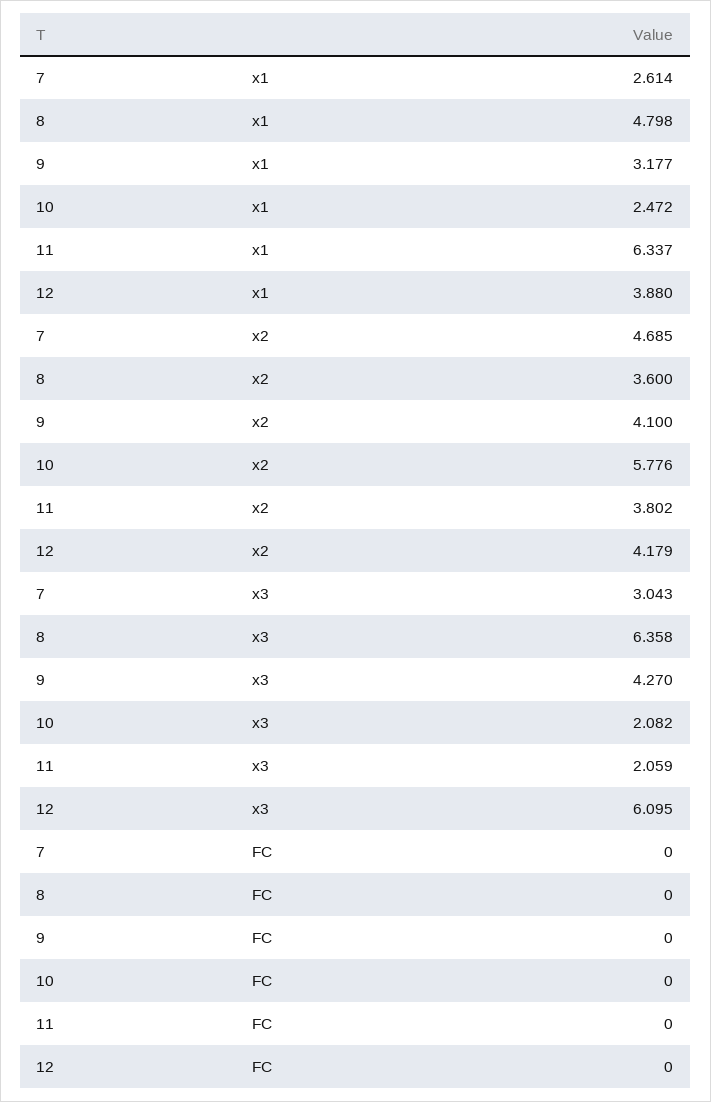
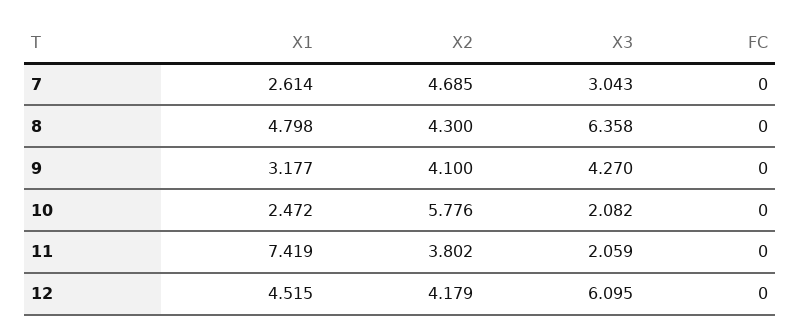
11, x1: 6.337 -> 7.419
12, x1: 3.88 -> 4.515
8, x2: 3.6 -> 4.3

